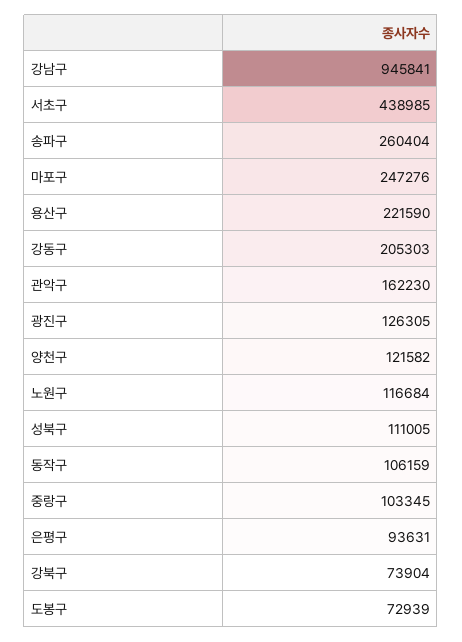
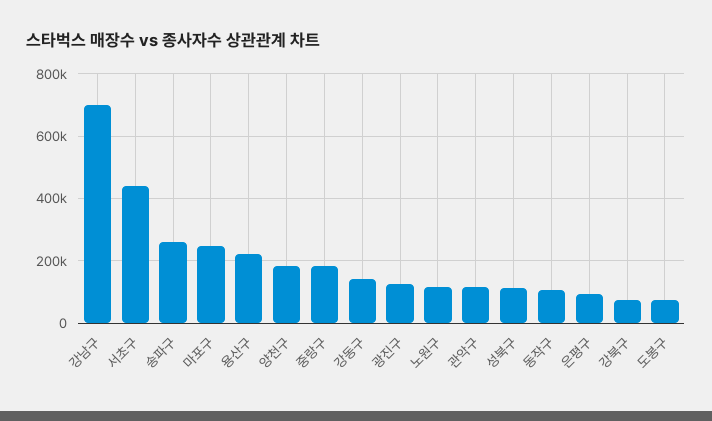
강남구: 945841 -> 700000
강동구: 205303 -> 140000
관악구: 162230 -> 120000
양천구: 121582 -> 180000
중랑구: 103345 -> 180000

